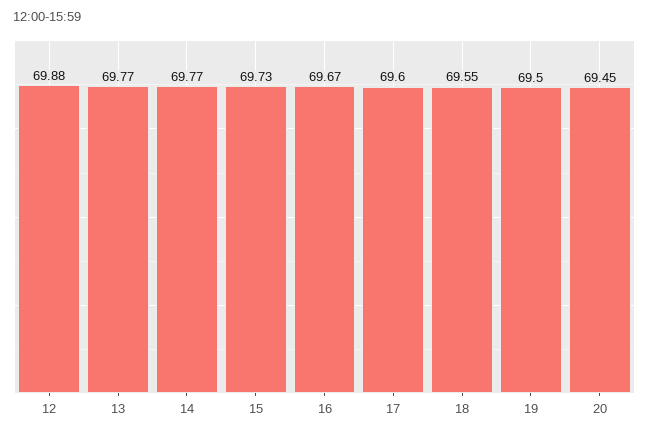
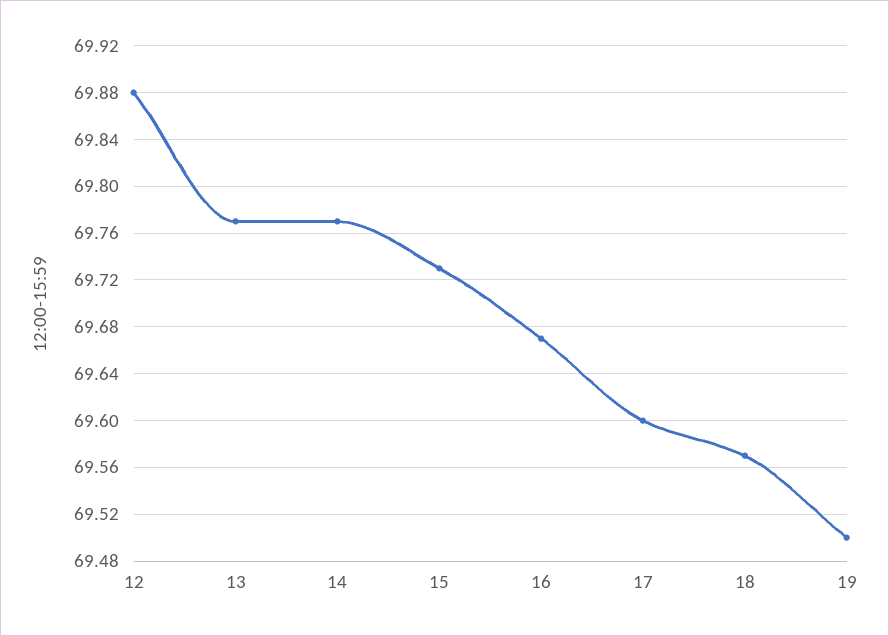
18: 69.55 -> 69.57
20: 69.45 -> none

